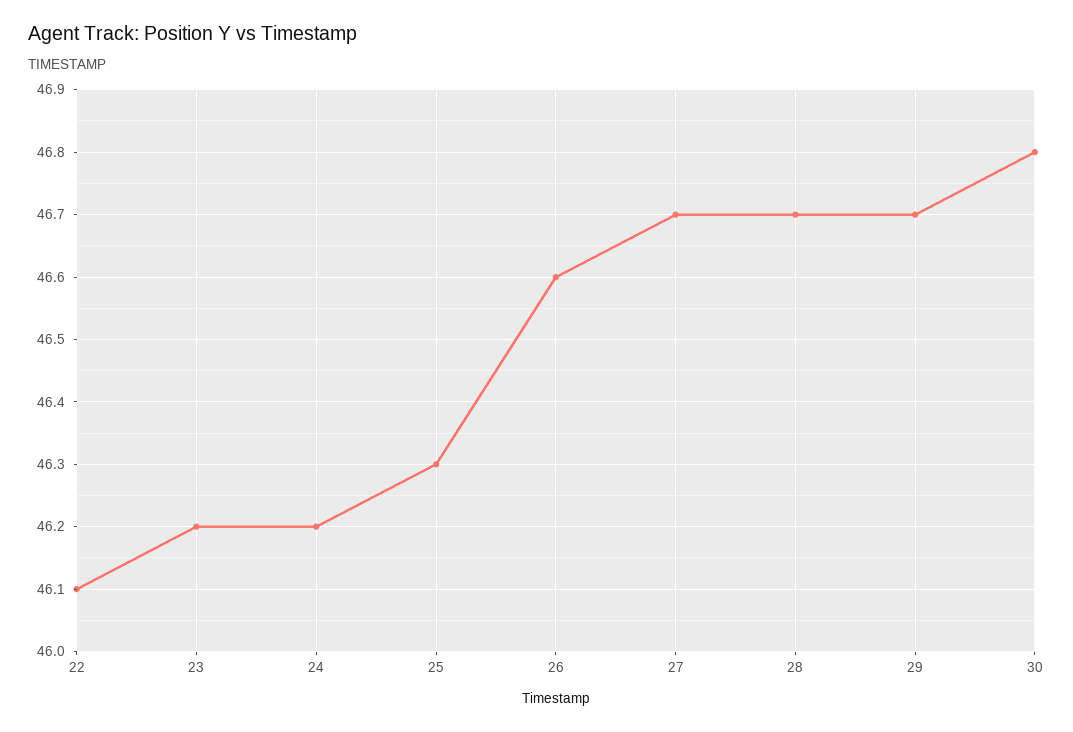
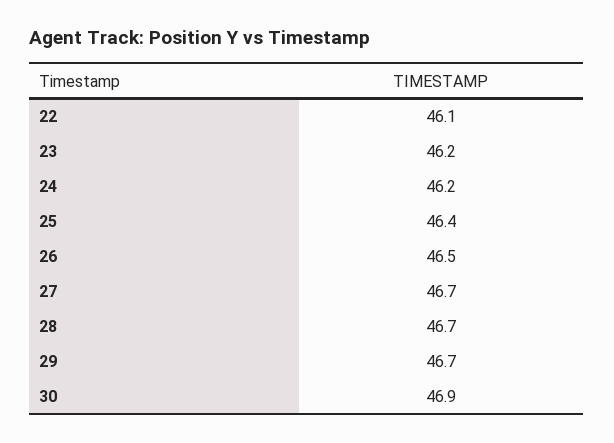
25: 46.3 -> 46.4
26: 46.6 -> 46.5
30: 46.8 -> 46.9

